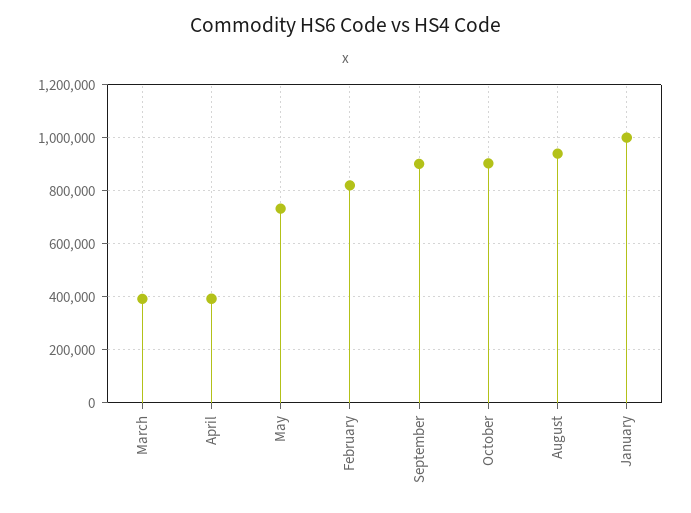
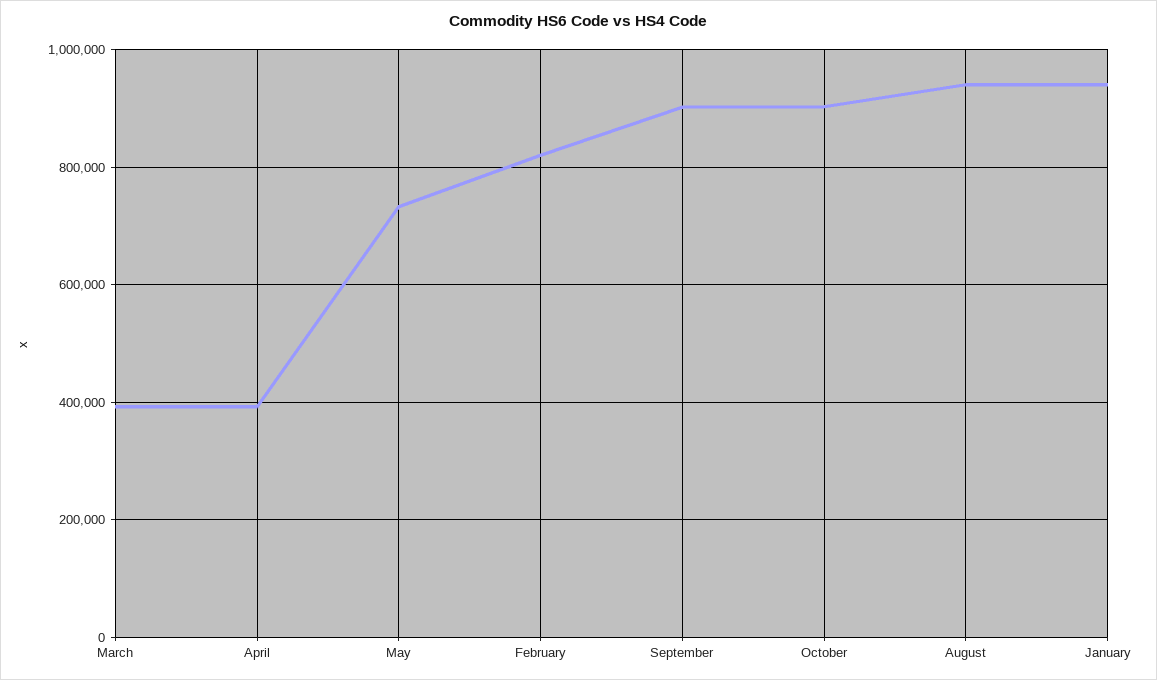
January: 1000000 -> 940000

